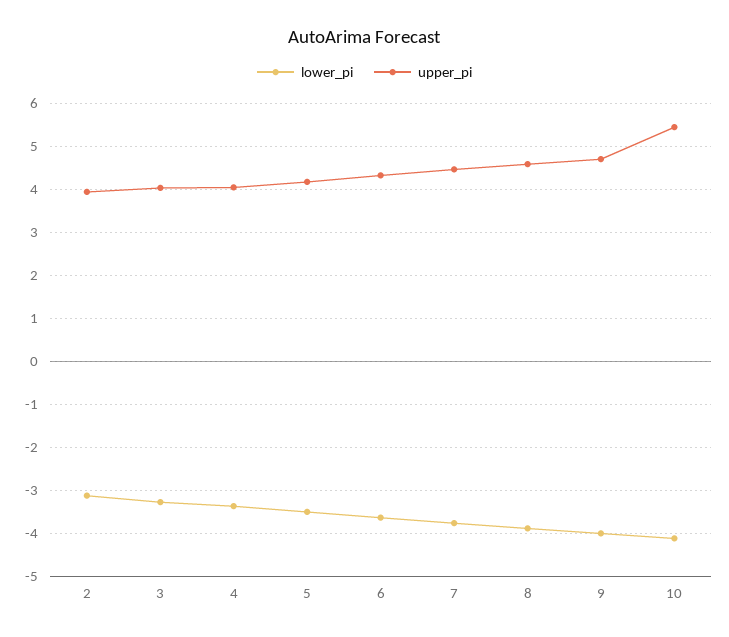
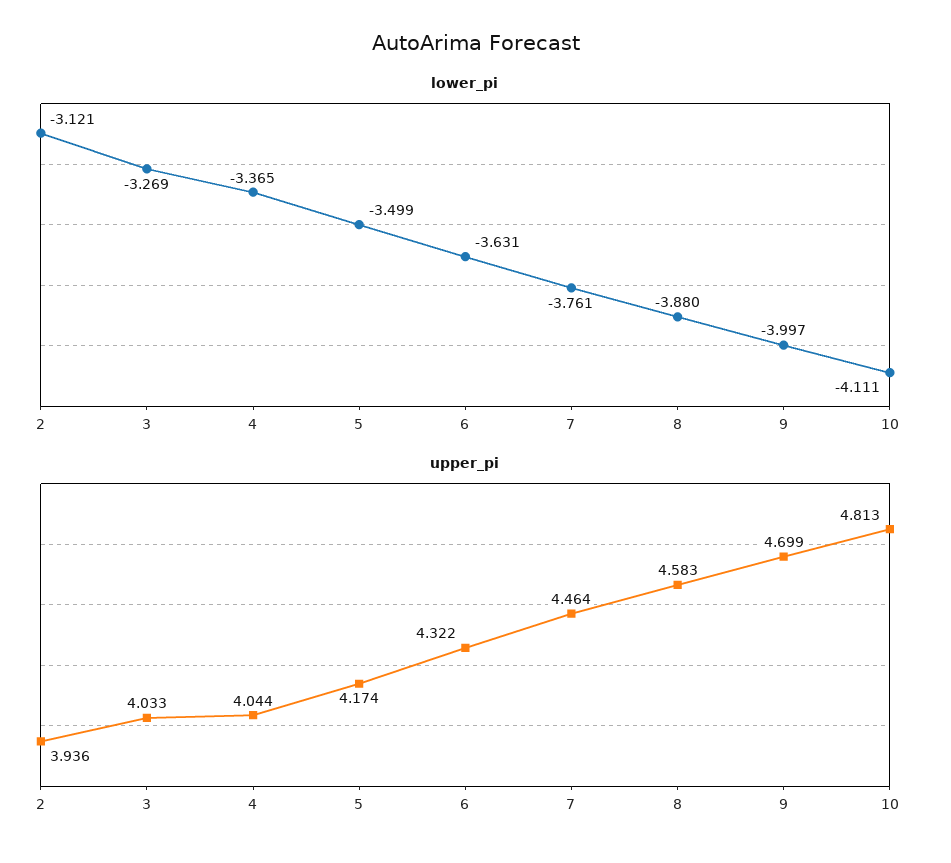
upper_pi, 10: 5.4 -> 4.813

